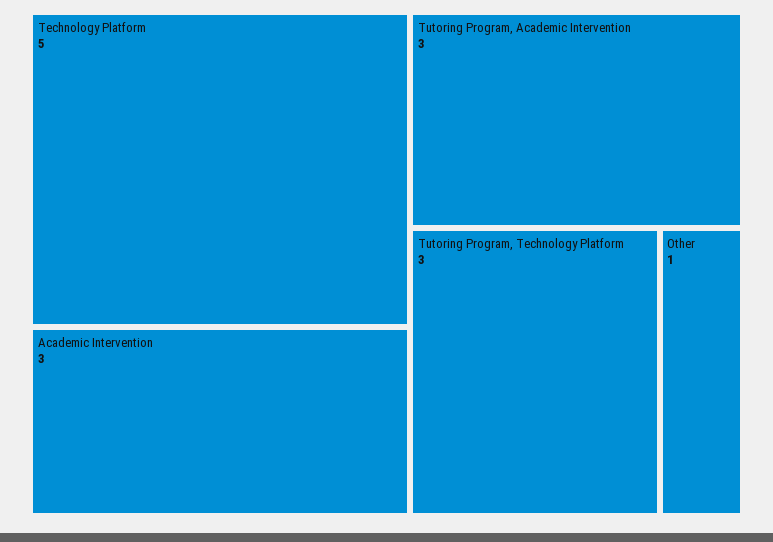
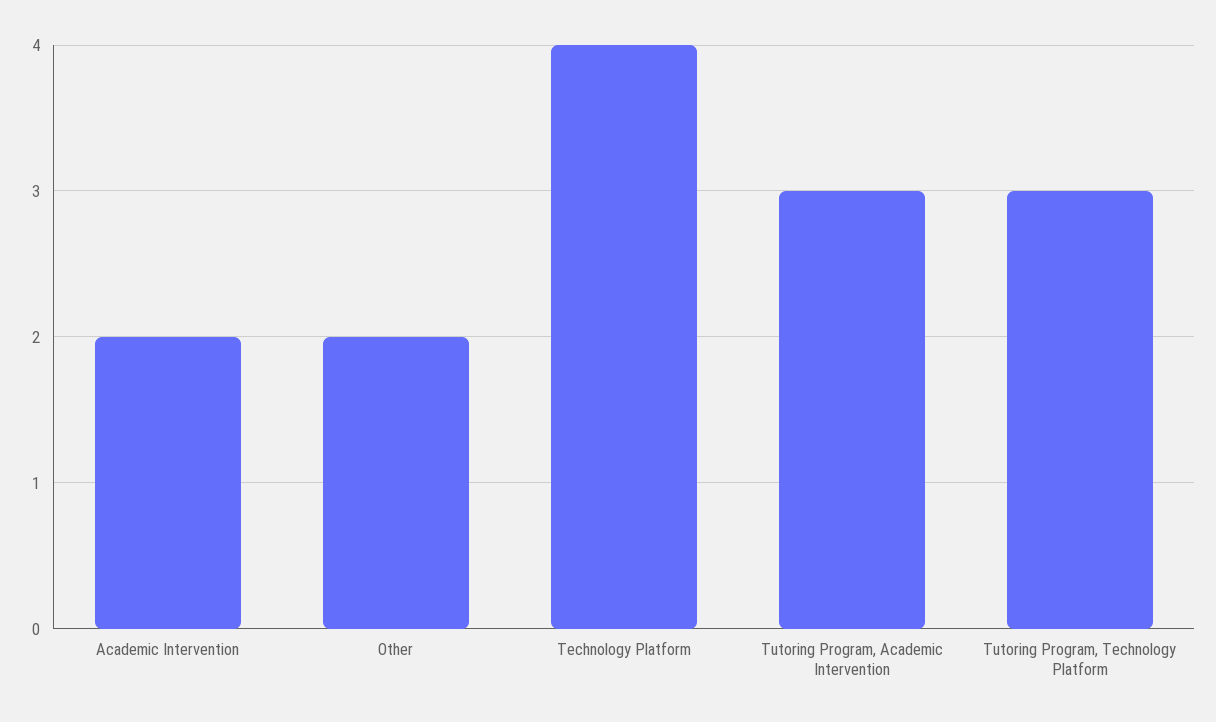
Technology Platform: 5 -> 4
Academic Intervention: 3 -> 2
Other: 1 -> 2

